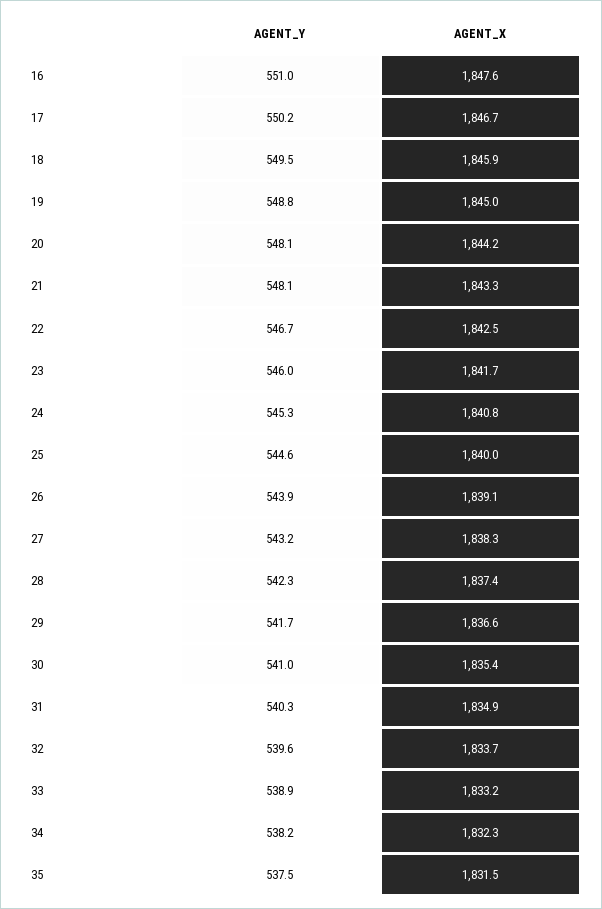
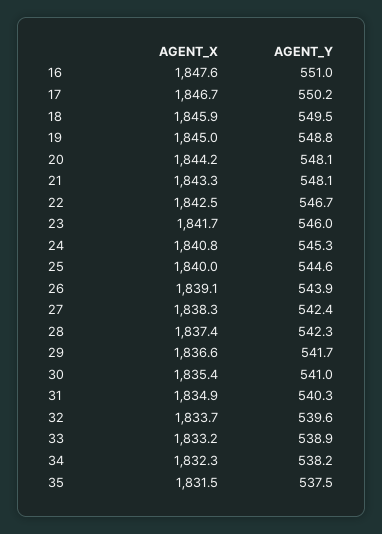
AGENT_Y, 27: 543.2 -> 542.4

